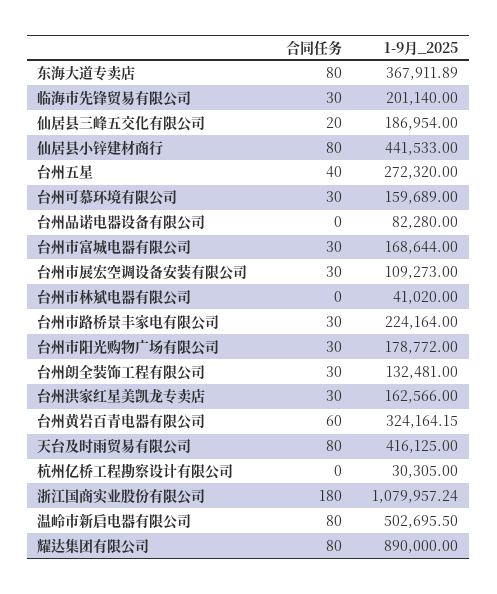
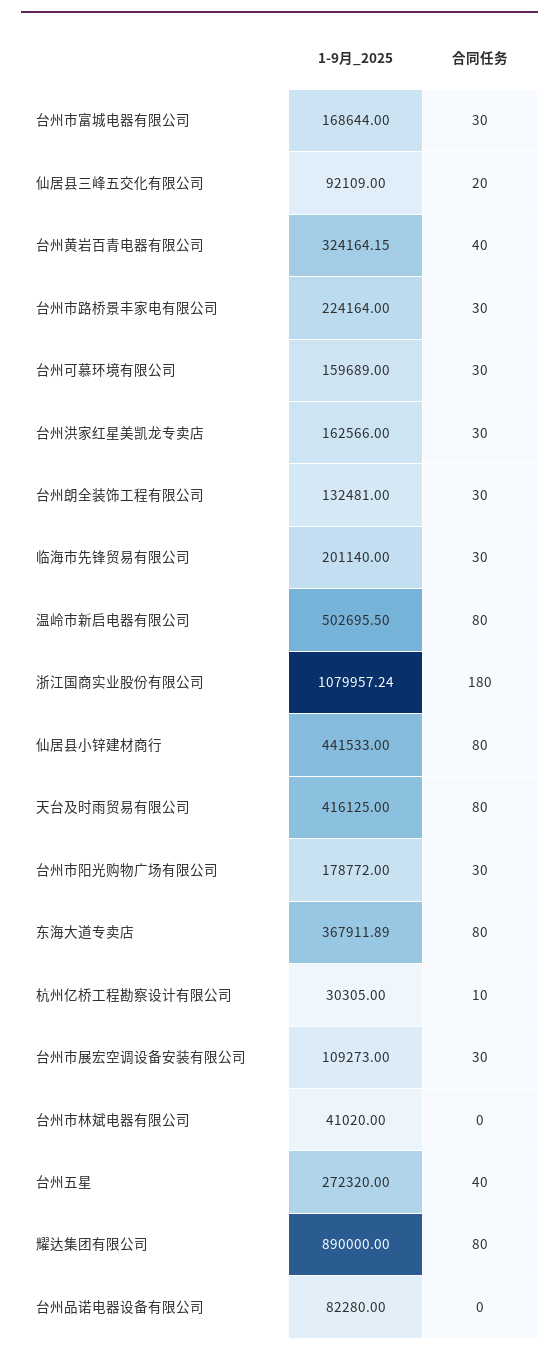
1-9月_2025, 仙居县三峰五交化有限公司: 186954 -> 92109
合同任务, 台州黄岩百青电器有限公司: 60 -> 40
合同任务, 杭州亿桥工程勘察设计有限公司: 0 -> 10

